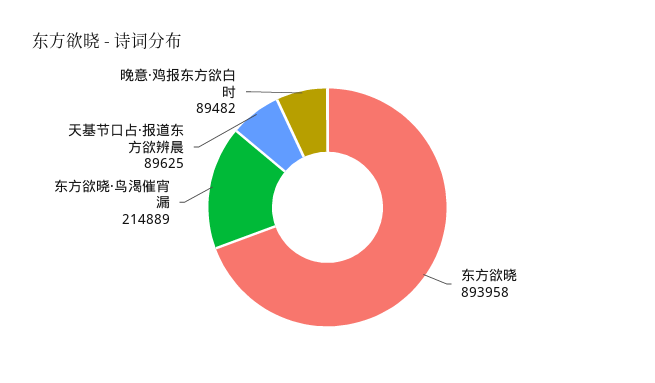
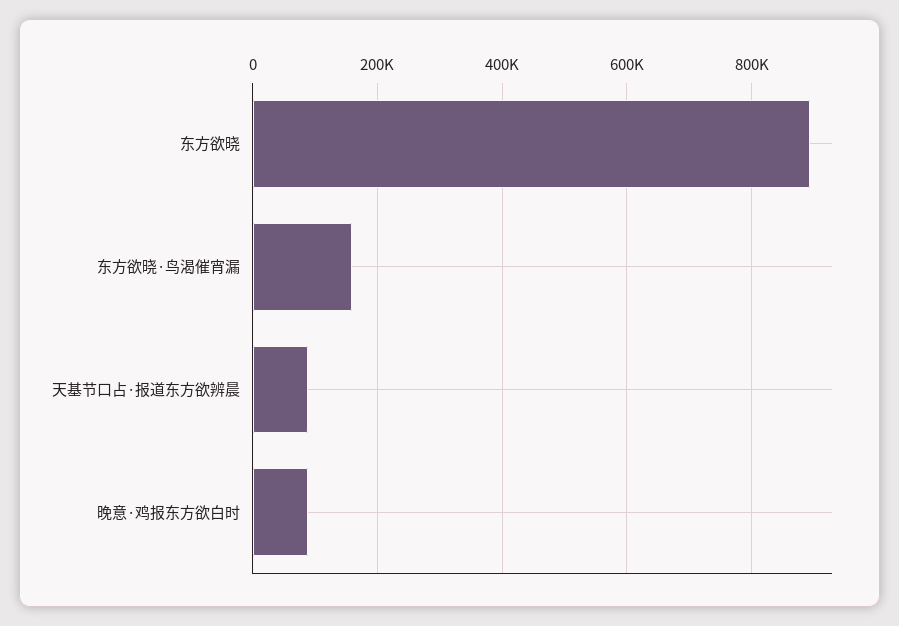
东方欲晓·鸟渴催宵漏: 214889 -> 160000

